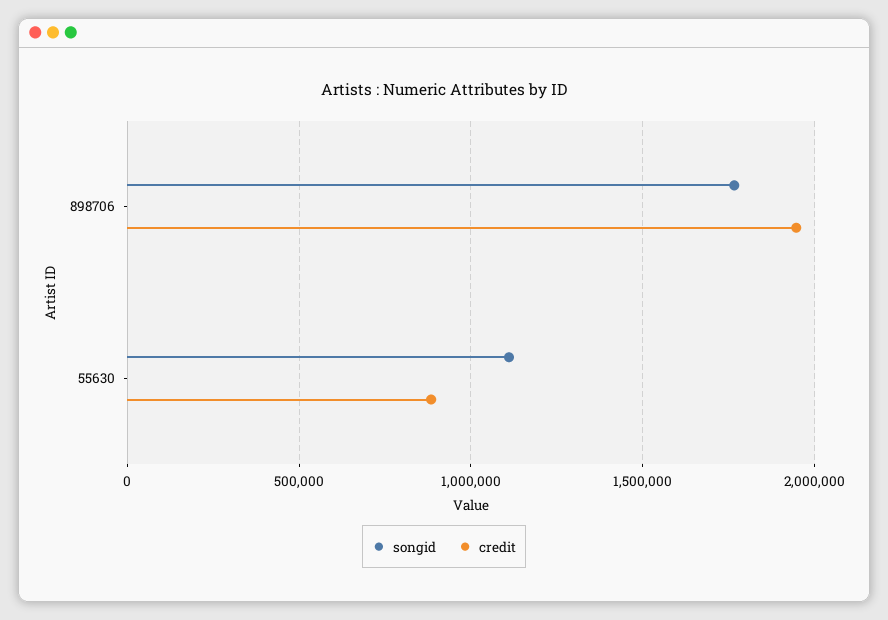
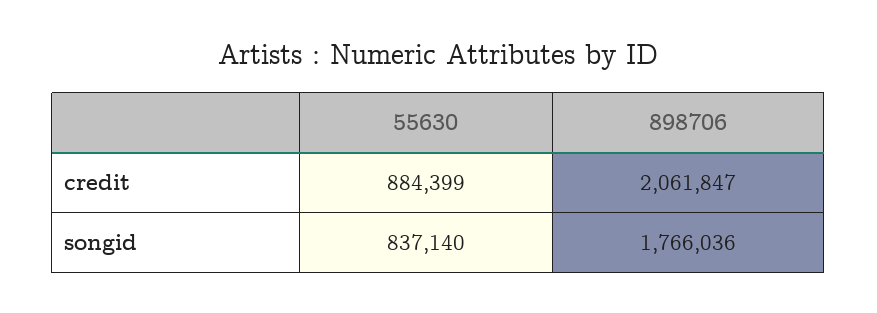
credit, 898706: 1950000 -> 2061847
songid, 55630: 1100000 -> 837140

